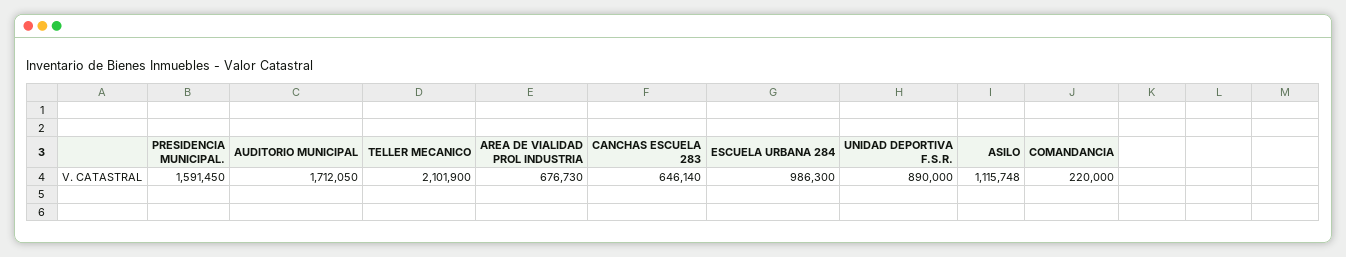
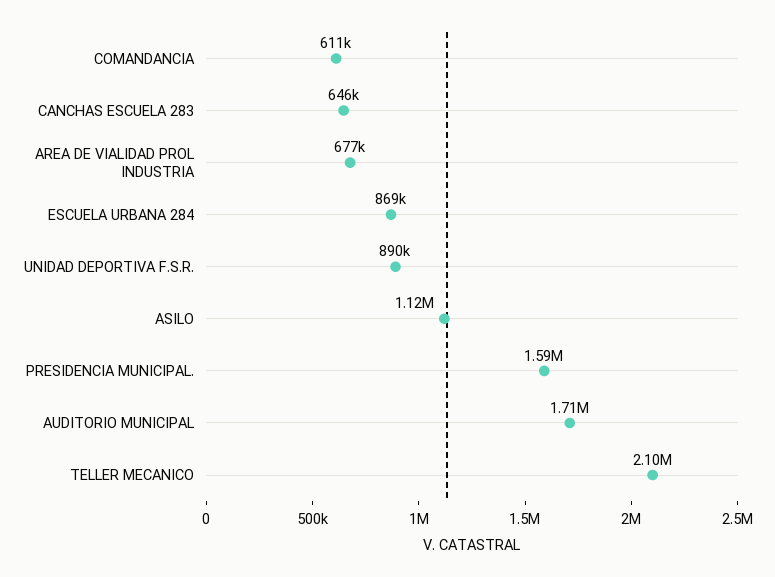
ESCUELA URBANA 284: 986300 -> 869000
COMANDANCIA: 220000 -> 611000

